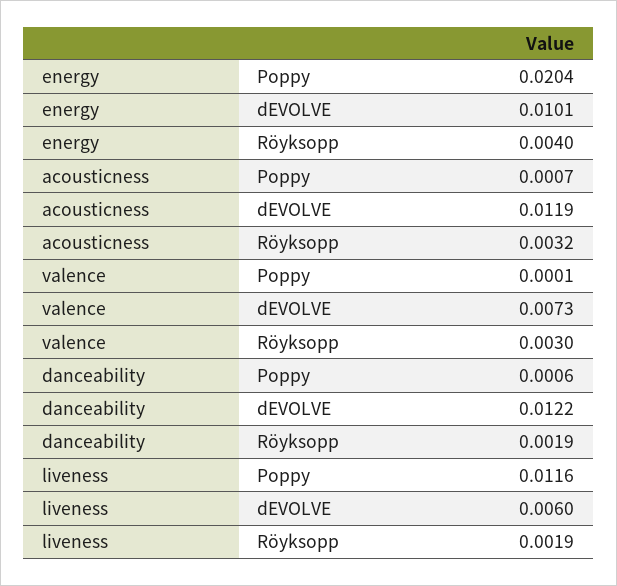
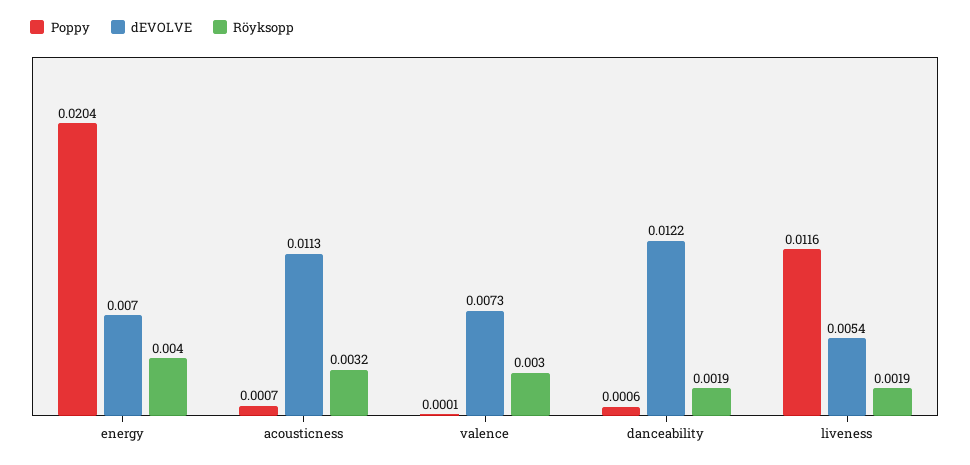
dEVOLVE, energy: 0.0101 -> 0.007
dEVOLVE, acousticness: 0.0119 -> 0.0113
dEVOLVE, liveness: 0.006 -> 0.0054

